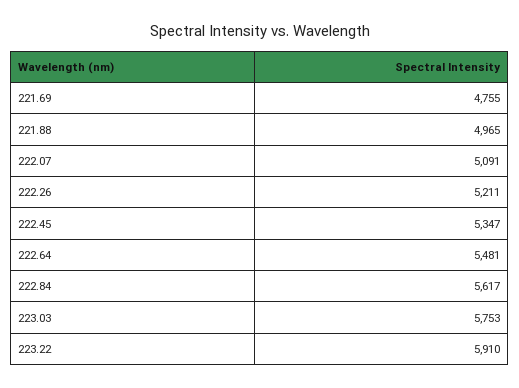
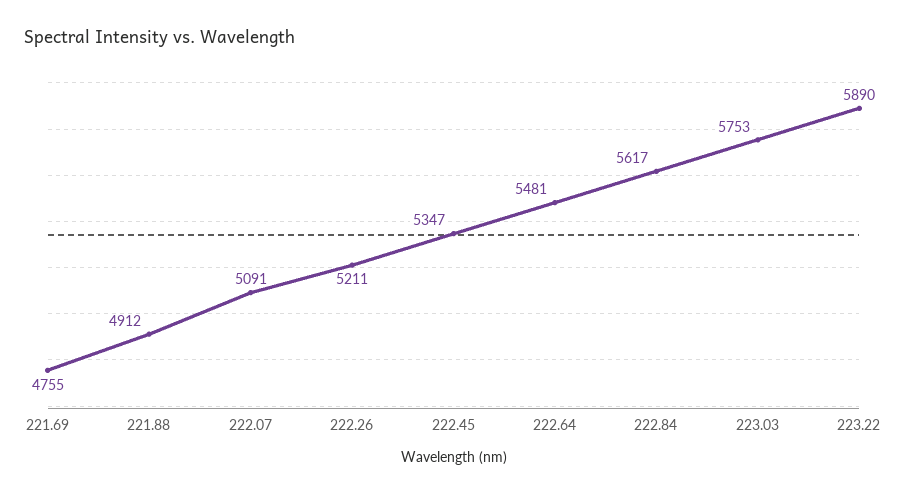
221.88: 4965 -> 4912
223.22: 5910 -> 5890

